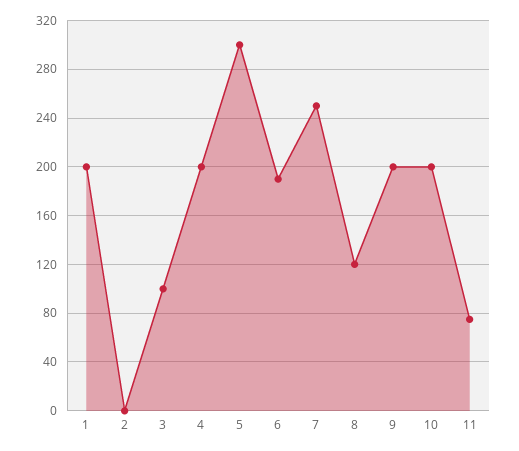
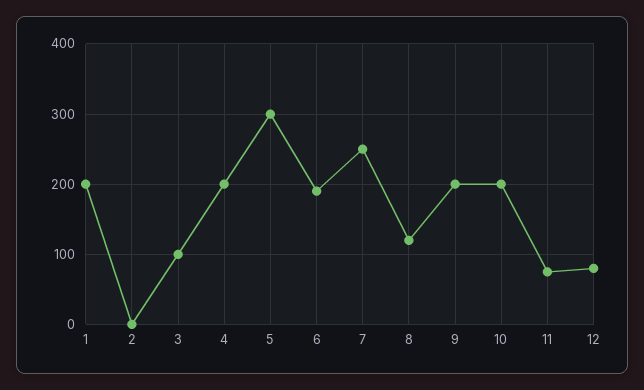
12: none -> 80

